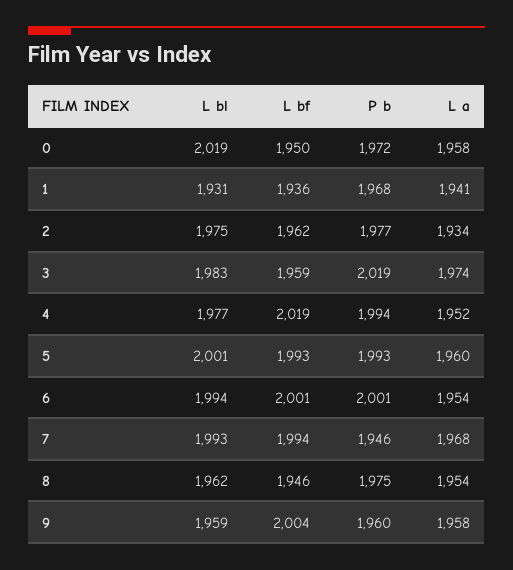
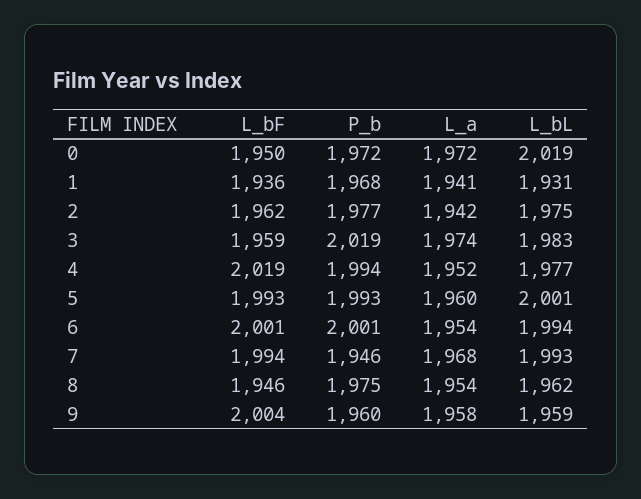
L a, 0: 1958 -> 1972
L a, 2: 1934 -> 1942

